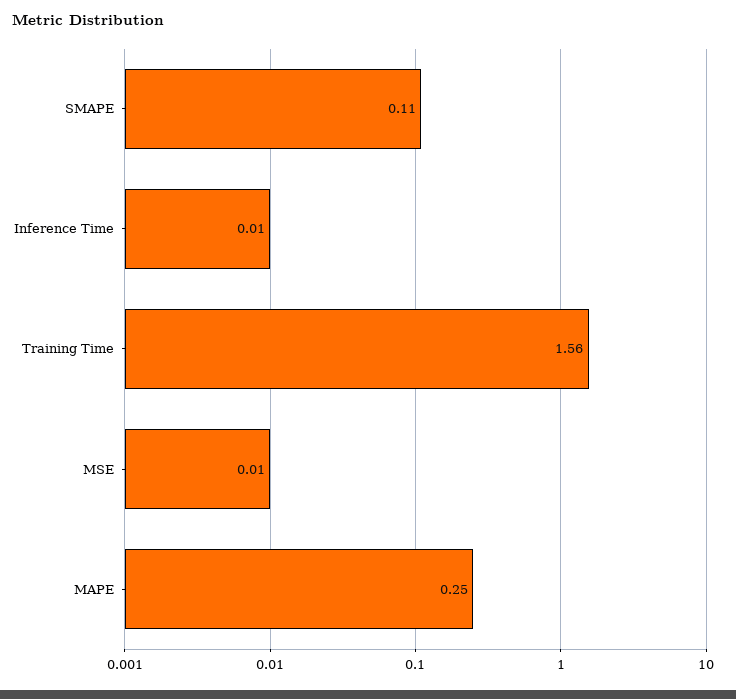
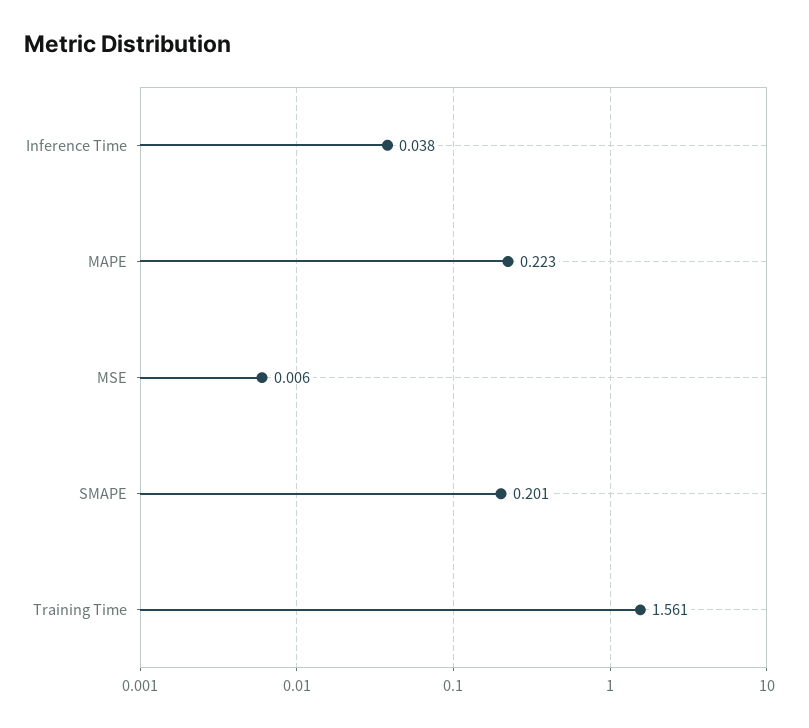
SMAPE: 0.11 -> 0.201
Inference Time: 0.01 -> 0.038
MAPE: 0.25 -> 0.223

